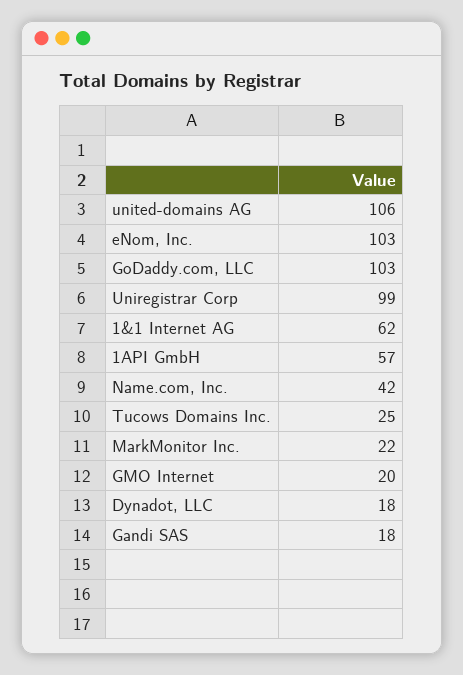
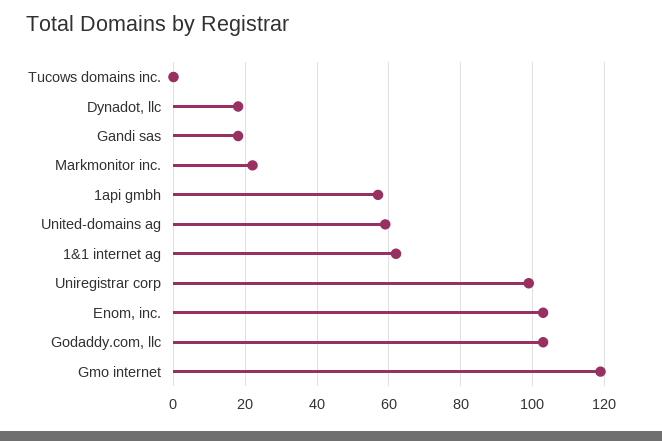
united-domains AG: 106 -> 60
Name.com, Inc.: 42 -> none
Tucows Domains Inc.: 25 -> 0
GMO Internet: 20 -> 120

